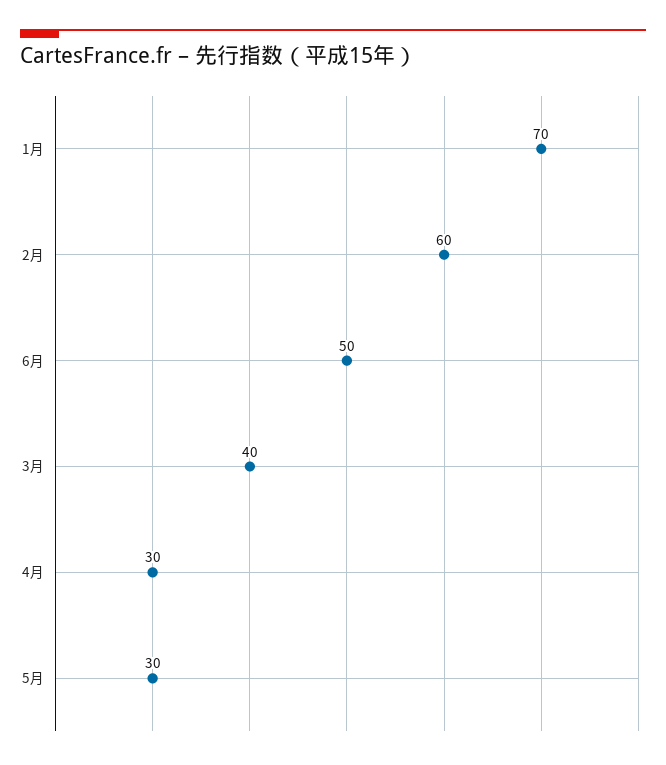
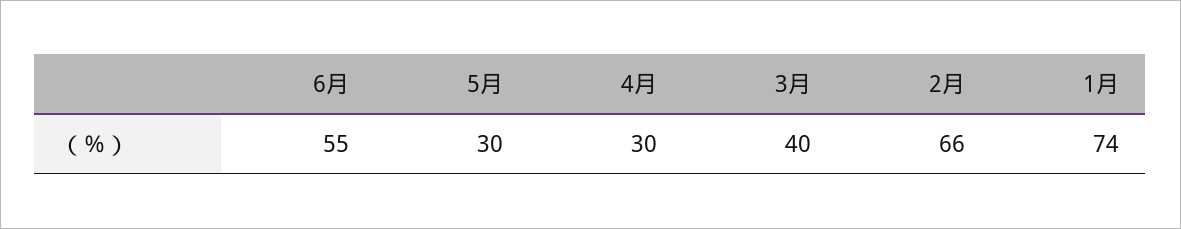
1月: 70 -> 74
2月: 60 -> 66
6月: 50 -> 55

